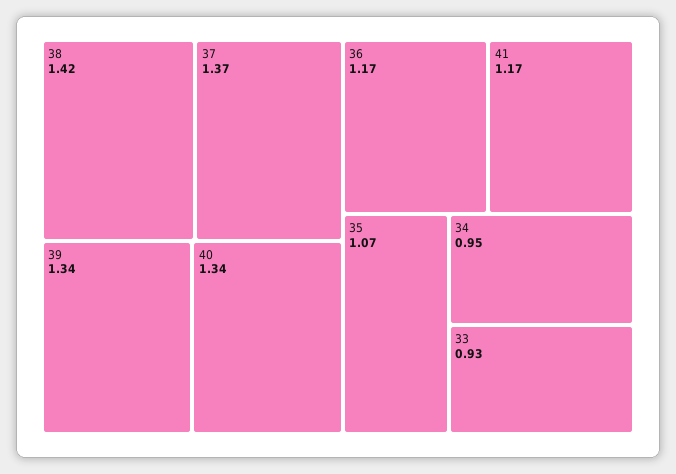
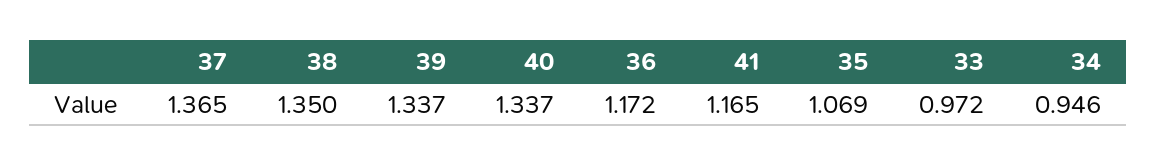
38: 1.42 -> 1.35
33: 0.93 -> 0.972

